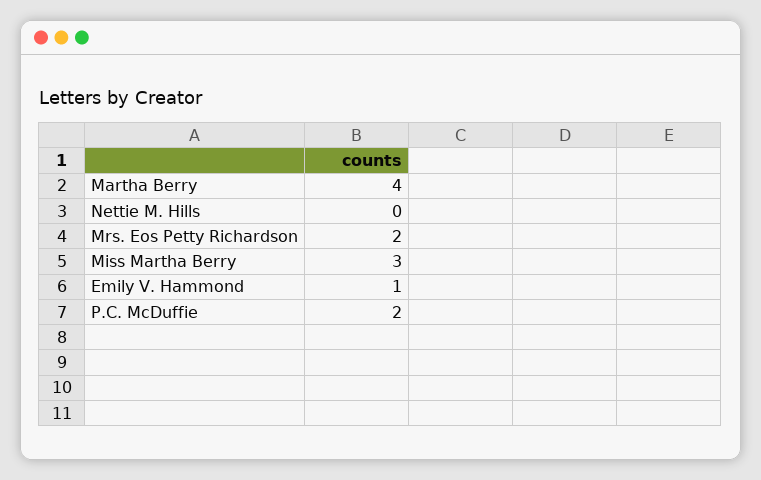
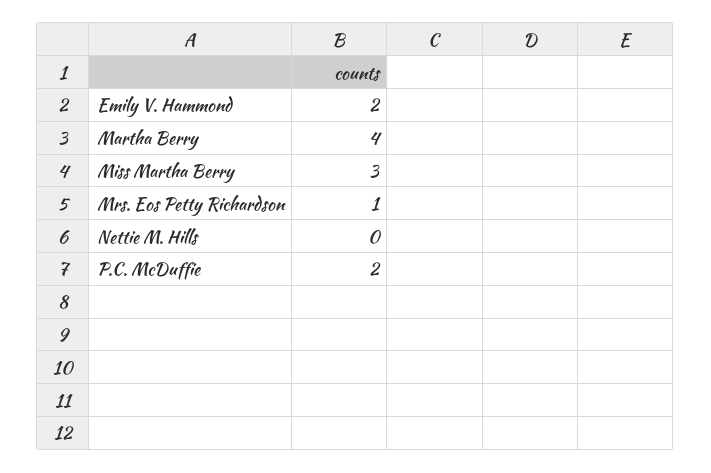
Mrs. Eos Petty Richardson: 2 -> 1
Emily V. Hammond: 1 -> 2

